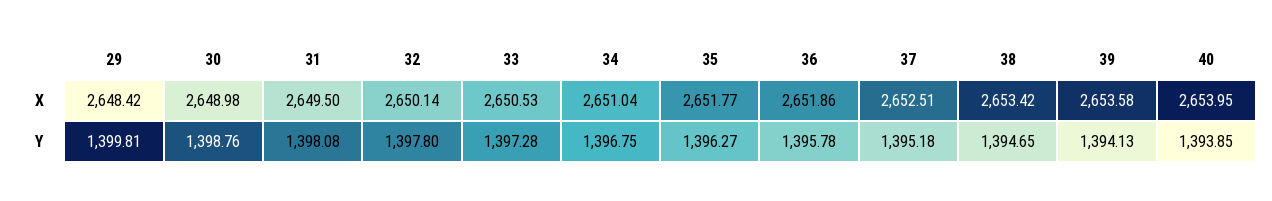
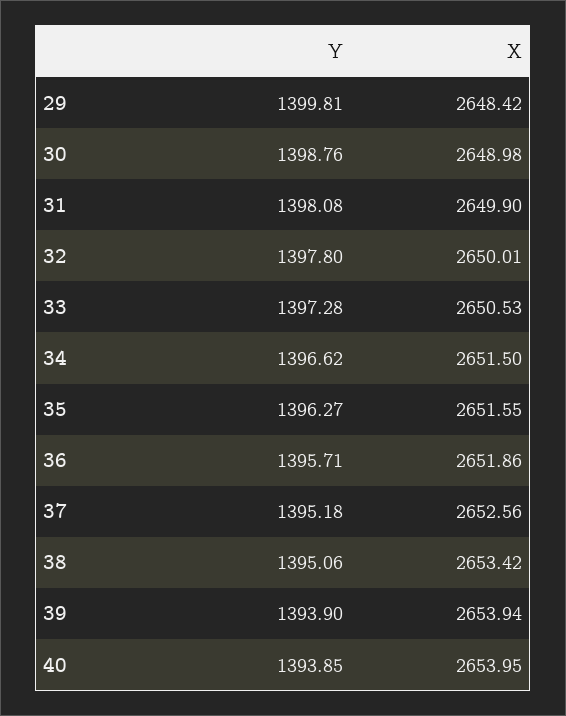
31, X: 2649.5 -> 2649.9
32, X: 2650.14 -> 2650.01
34, X: 2651.04 -> 2651.5
35, X: 2651.77 -> 2651.55
37, X: 2652.51 -> 2652.56
39, X: 2653.58 -> 2653.94
34, Y: 1396.75 -> 1396.62
36, Y: 1395.78 -> 1395.71
38, Y: 1394.65 -> 1395.06
39, Y: 1394.13 -> 1393.9

